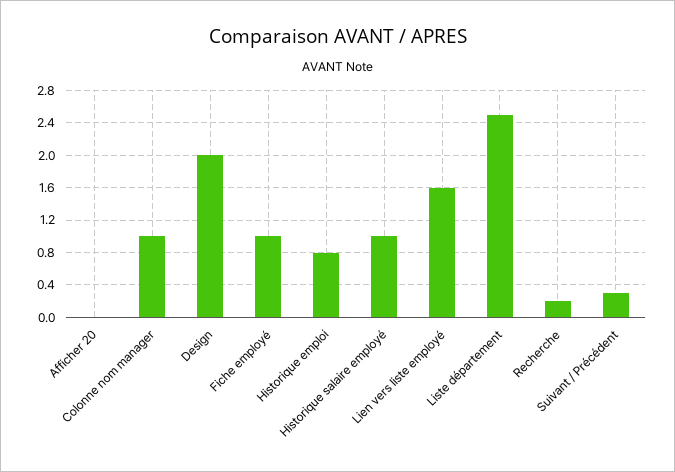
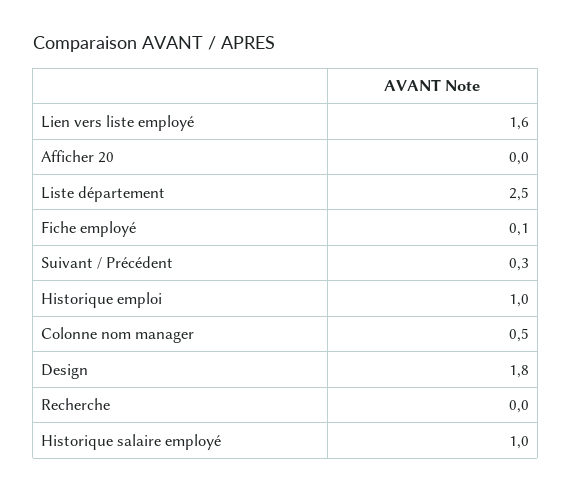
Colonne nom manager: 1 -> 0.5
Design: 2 -> 1.8
Fiche employé: 1 -> 0.1
Historique emploi: 0.8 -> 1
Recherche: 0.2 -> 0

